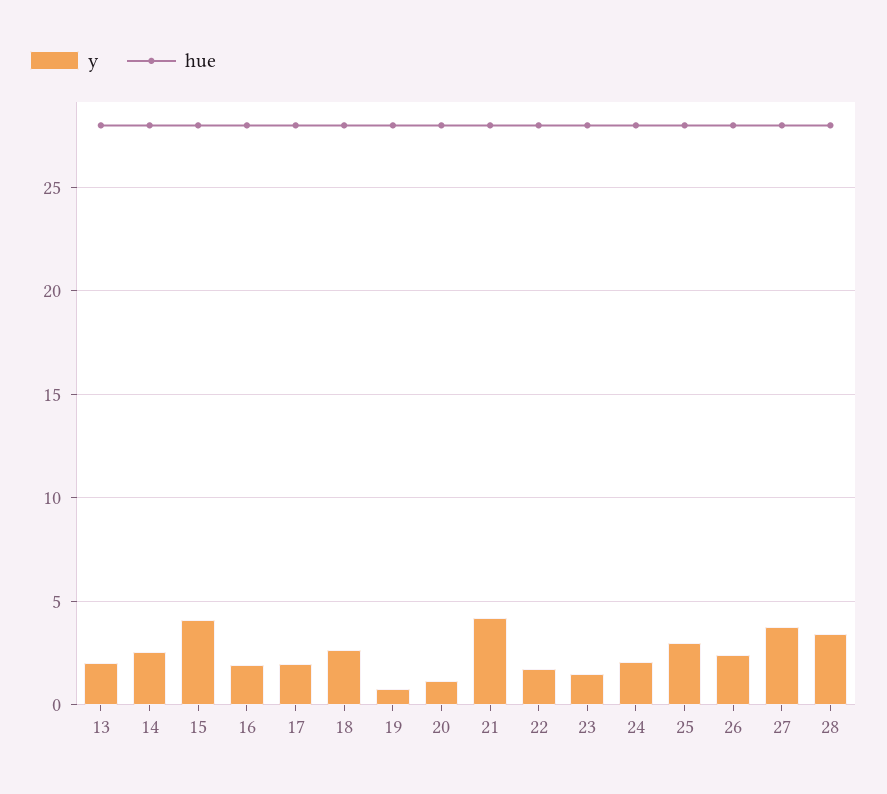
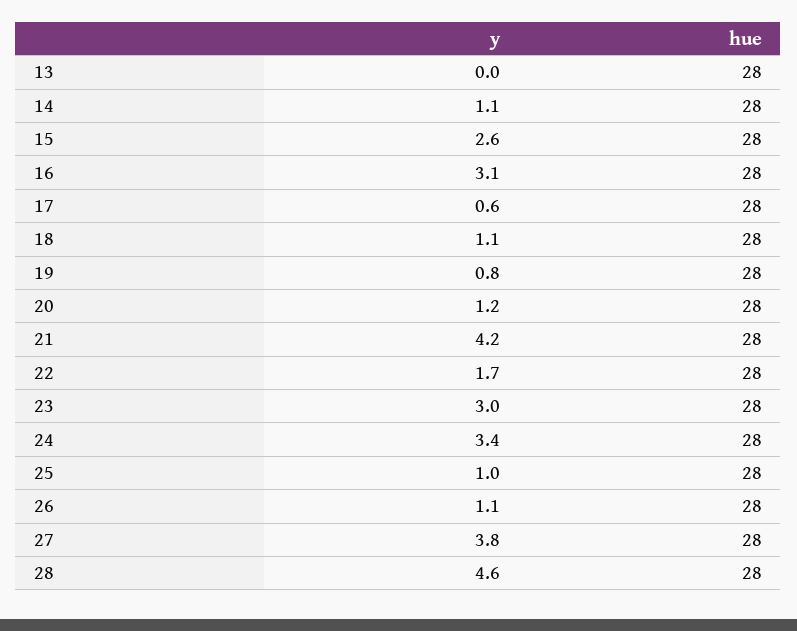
y, 13: 2 -> 0
y, 14: 2.5 -> 1.1
y, 15: 4 -> 2.6
y, 16: 2 -> 3.1
y, 17: 2 -> 0.6
y, 18: 2.5 -> 1.1
y, 23: 1.5 -> 3
y, 24: 2 -> 3.4
y, 25: 3 -> 1
y, 26: 2.5 -> 1.1
y, 28: 3.5 -> 4.6

